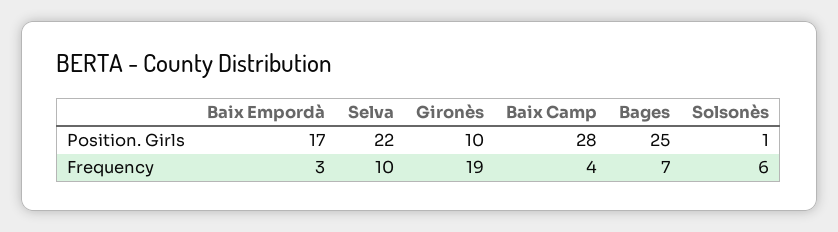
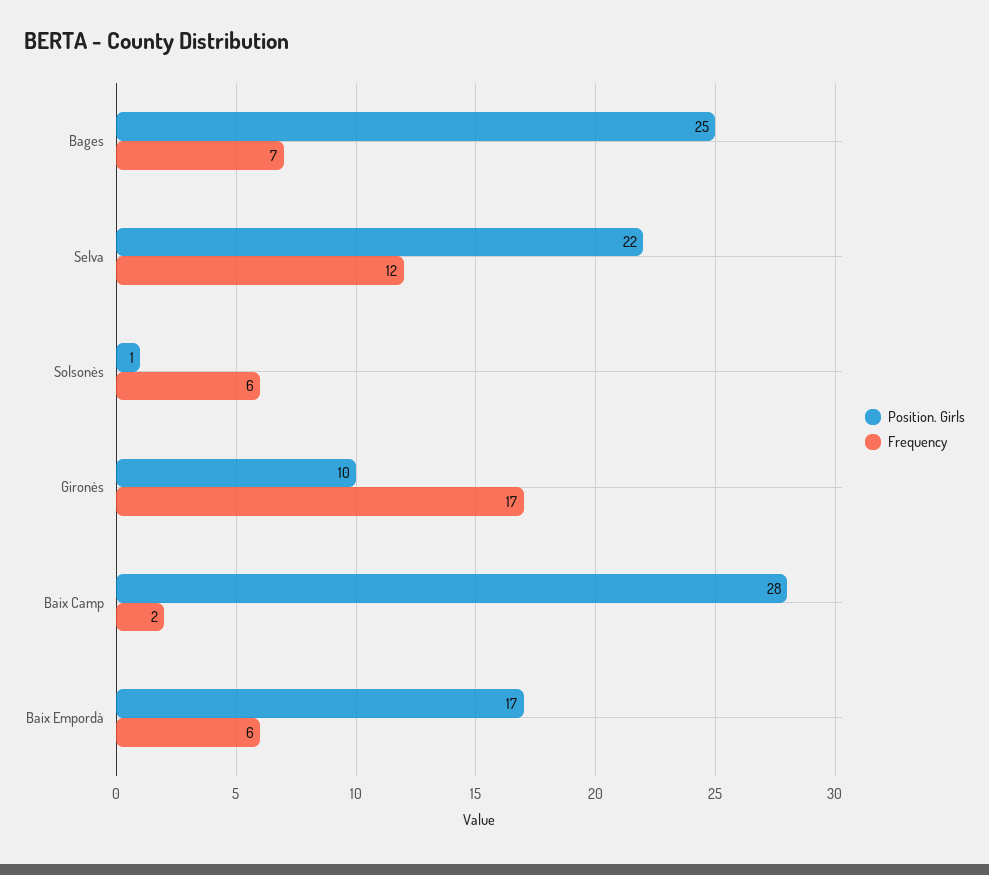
Frequency, Baix Empordà: 3 -> 6
Frequency, Selva: 10 -> 12
Frequency, Gironès: 19 -> 17
Frequency, Baix Camp: 4 -> 2

